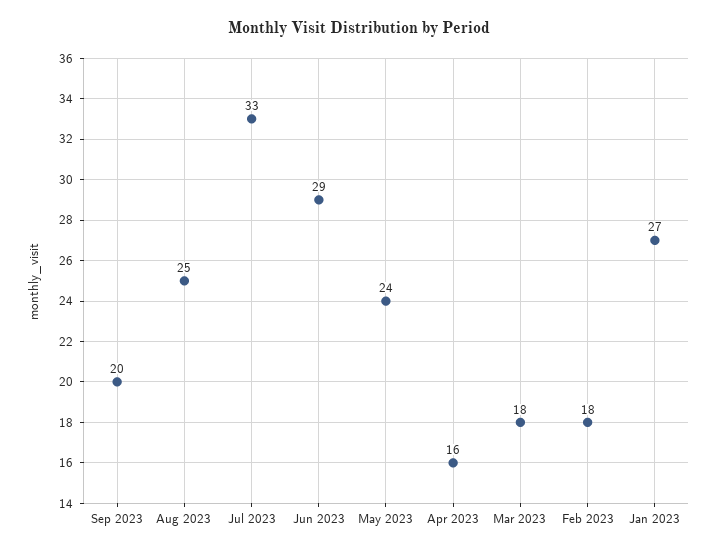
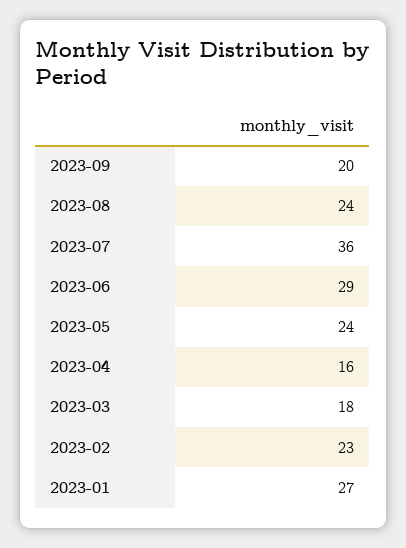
Aug 2023: 25 -> 24
Jul 2023: 33 -> 36
Feb 2023: 18 -> 23

